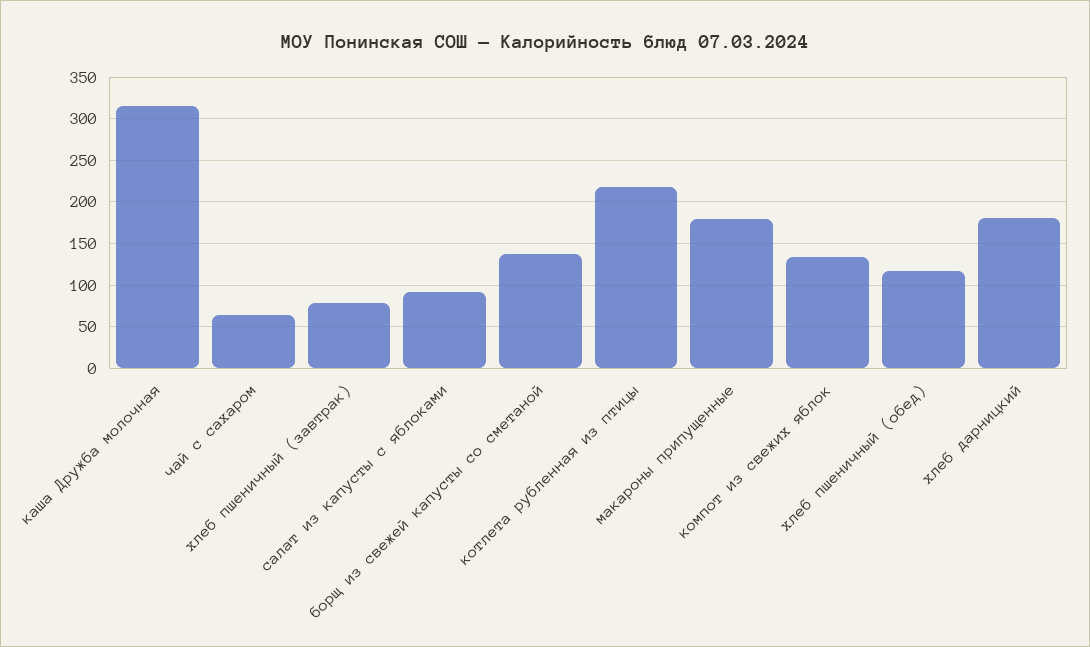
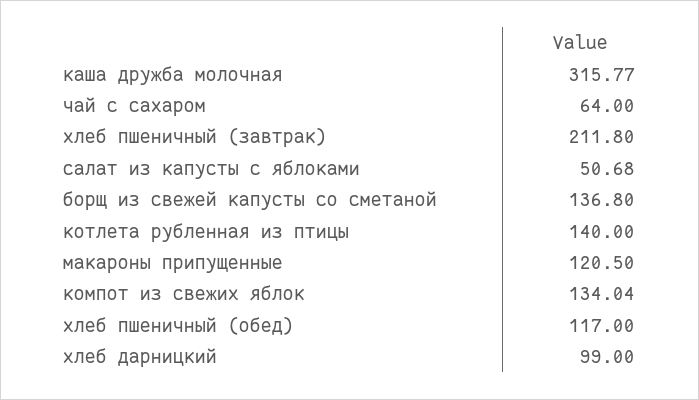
хлеб пшеничный (завтрак): 80 -> 211.8
салат из капусты с яблоками: 90 -> 50.68
котлета рубленная из птицы: 220 -> 140
макароны припущенные: 180 -> 120.5
хлеб дарницкий: 180 -> 99

